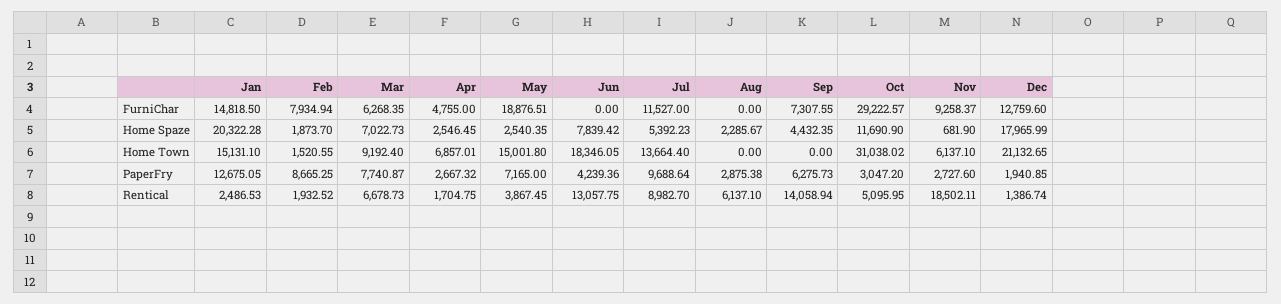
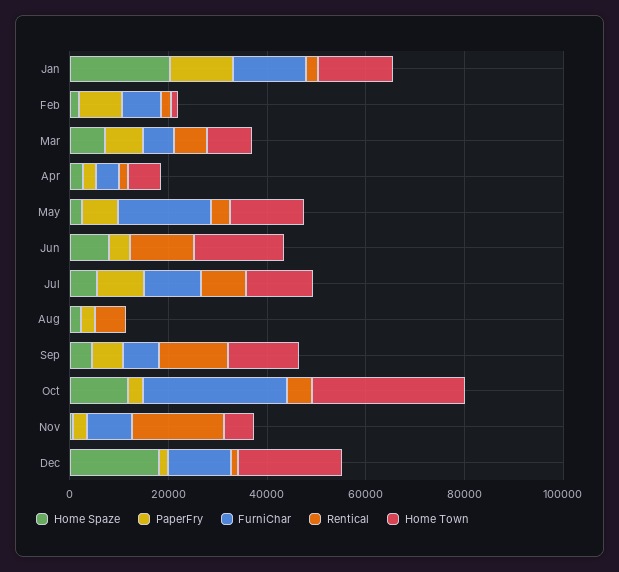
Home Town, Sep: 0 -> 15000

